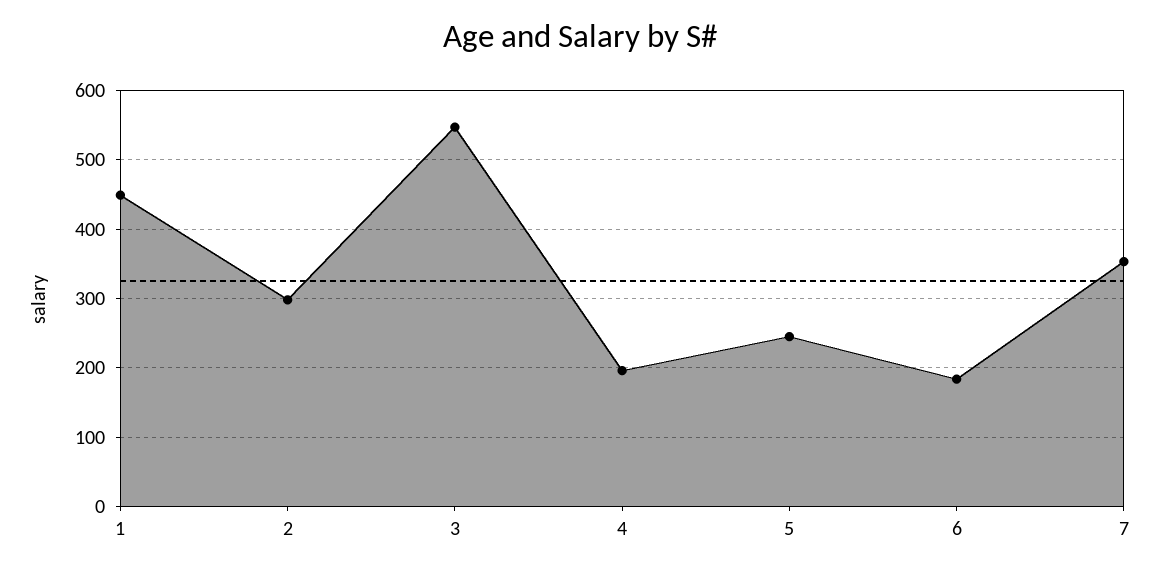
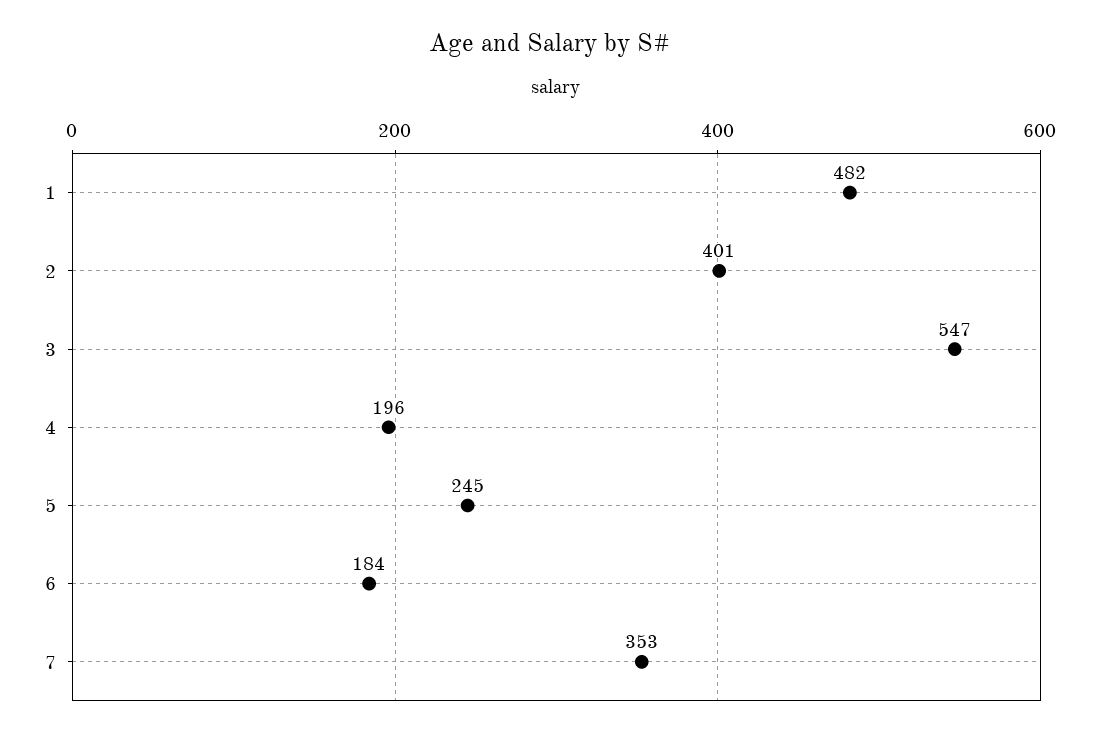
1: 450 -> 482
2: 300 -> 401

